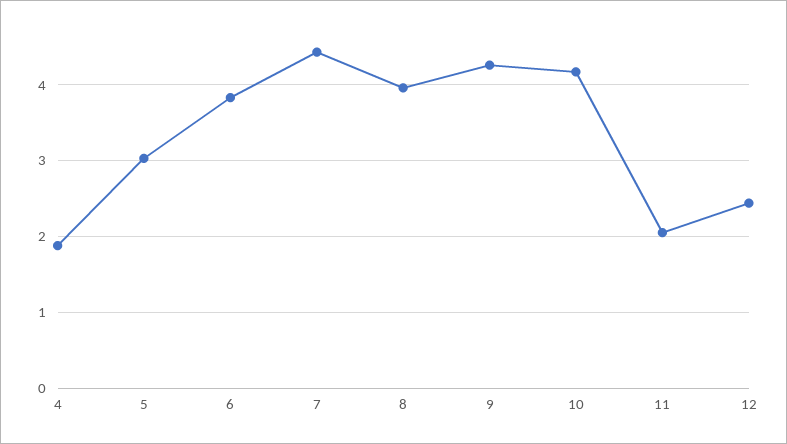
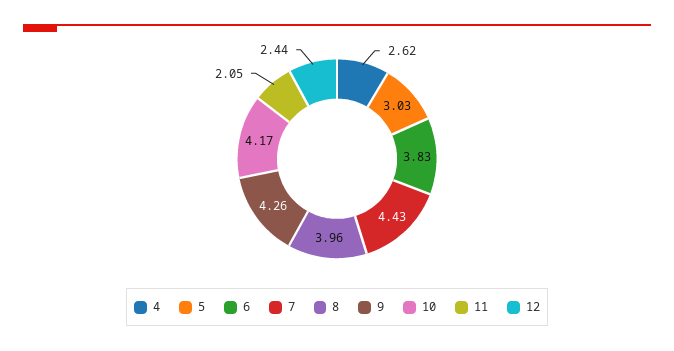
4: 1.9 -> 2.62

